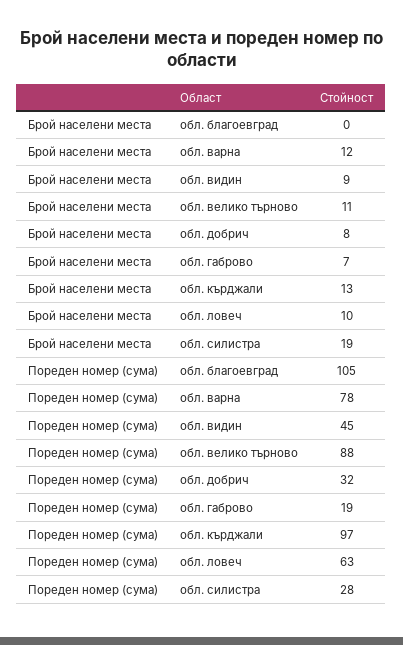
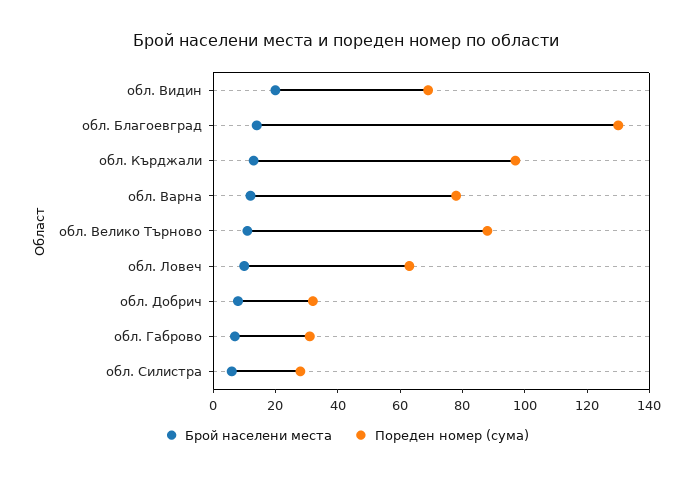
Брой населени места, обл. благоевград: 0 -> 15
Брой населени места, обл. видин: 9 -> 20
Брой населени места, обл. силистра: 19 -> 5
Пореден номер (сума), обл. благоевград: 105 -> 130
Пореден номер (сума), обл. видин: 45 -> 70
Пореден номер (сума), обл. габрово: 19 -> 30

